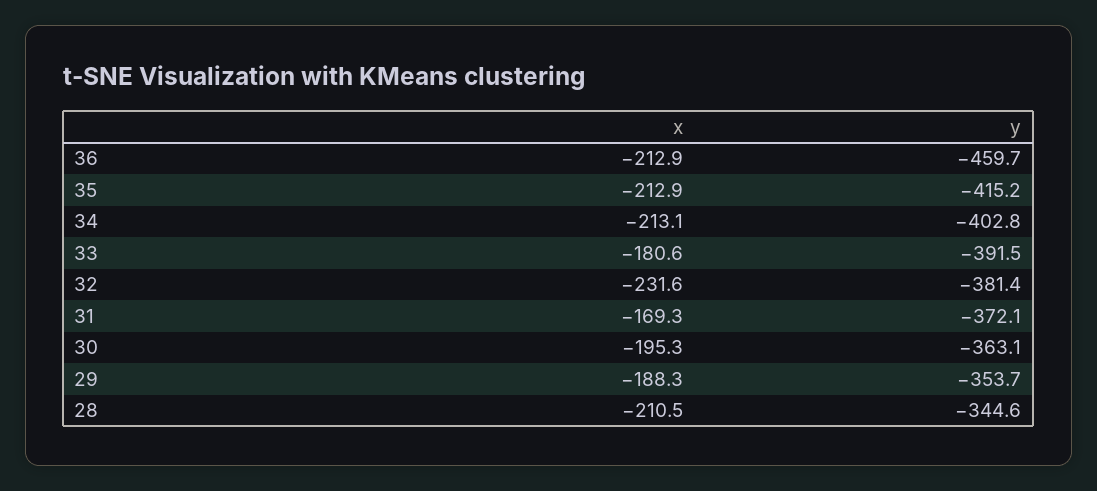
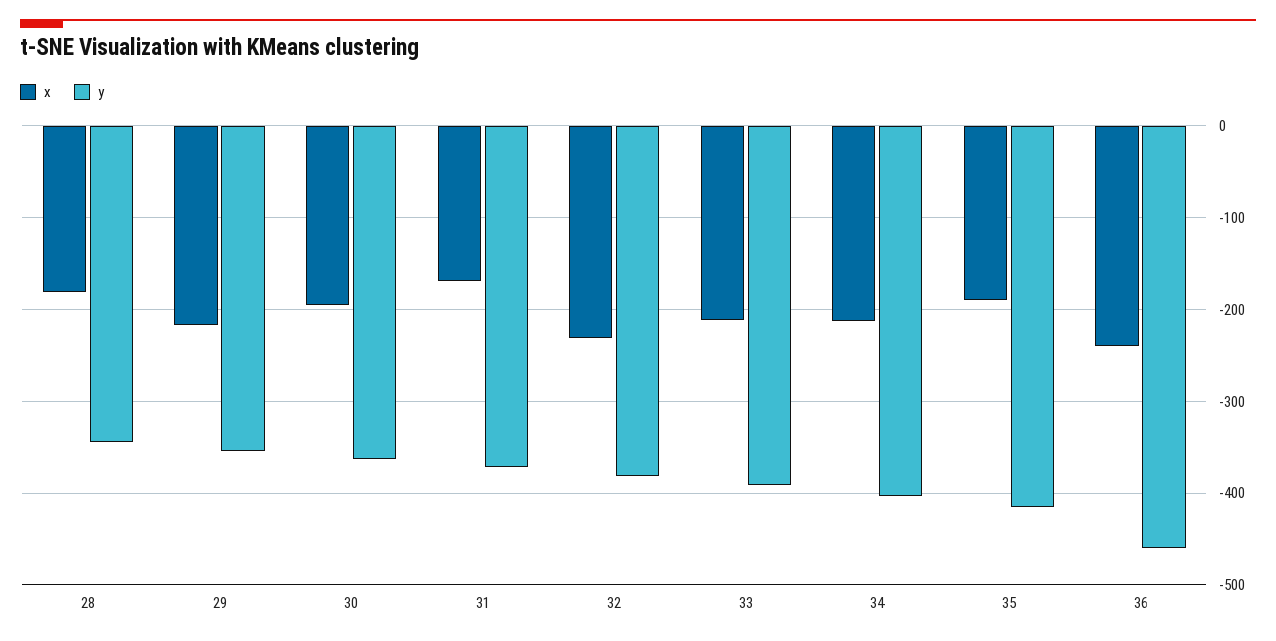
x, 36: -212.9 -> -240
x, 35: -212.9 -> -190
x, 33: -180.6 -> -210
x, 29: -188.3 -> -220
x, 28: -210.5 -> -180

